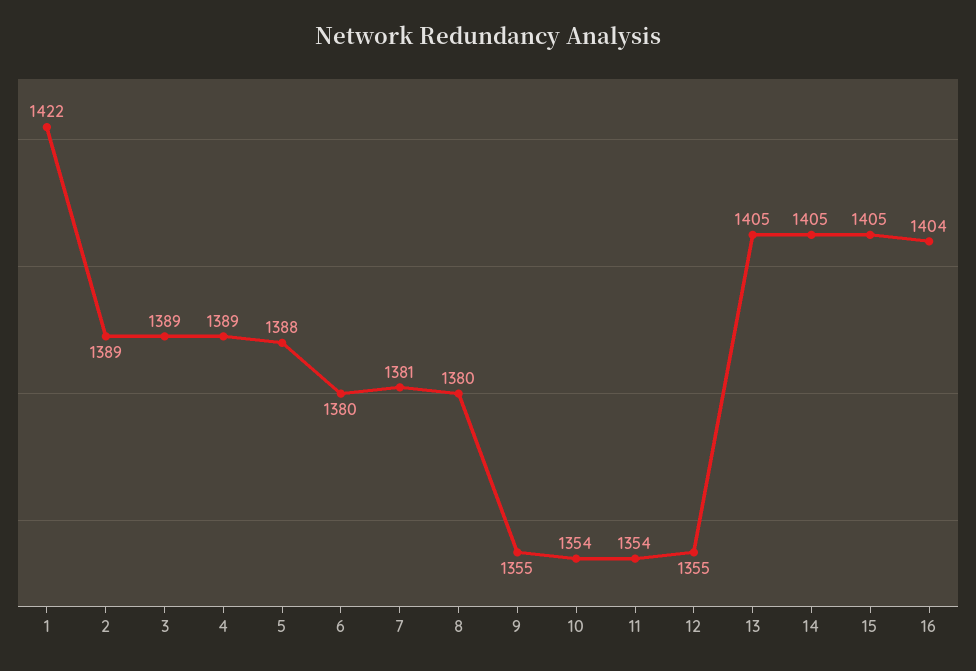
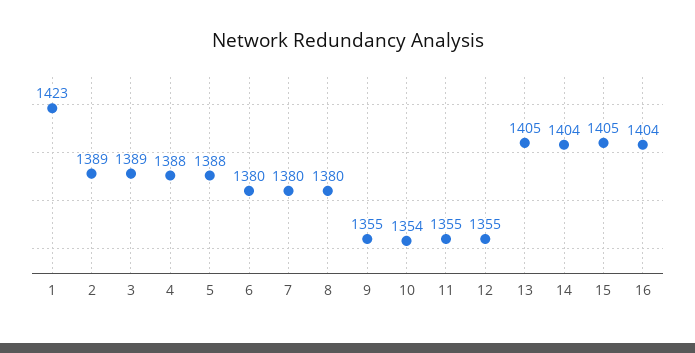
1: 1422 -> 1423
4: 1389 -> 1388
7: 1381 -> 1380
11: 1354 -> 1355
14: 1405 -> 1404

